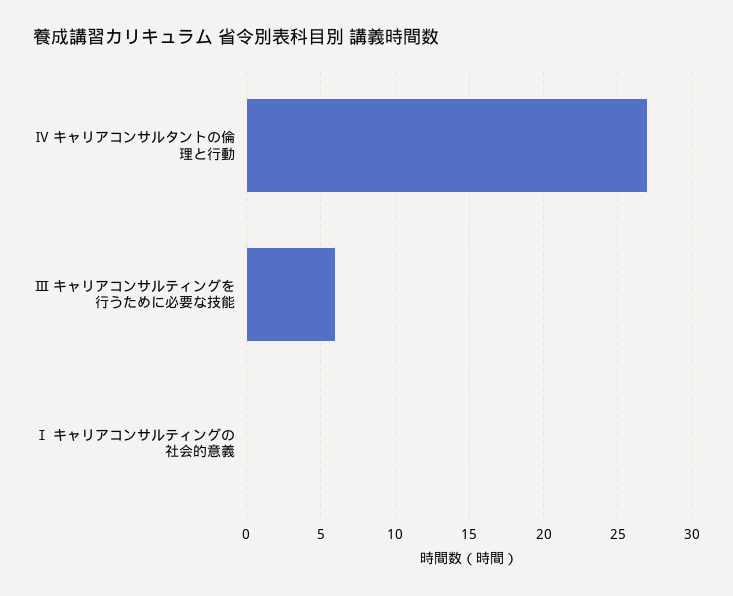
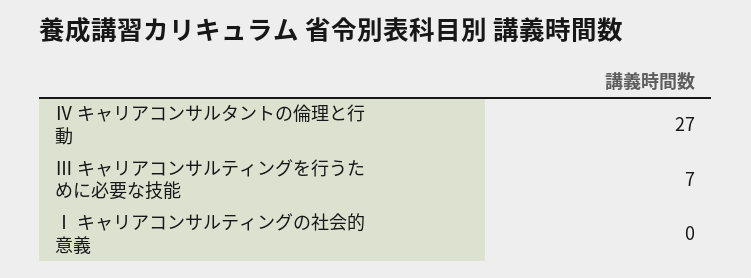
Ⅲ キャリアコンサルティングを行うために必要な技能: 6 -> 7

